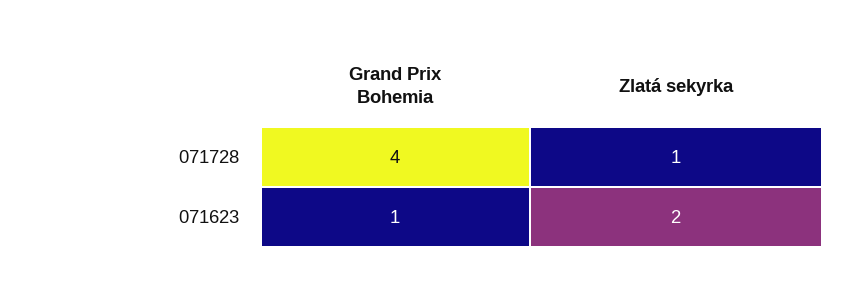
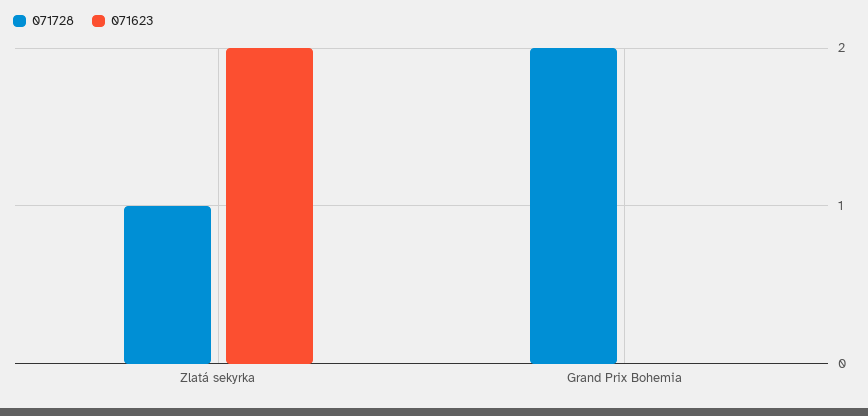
071728, Grand Prix Bohemia: 4 -> 2
071623, Grand Prix Bohemia: 1 -> 0

